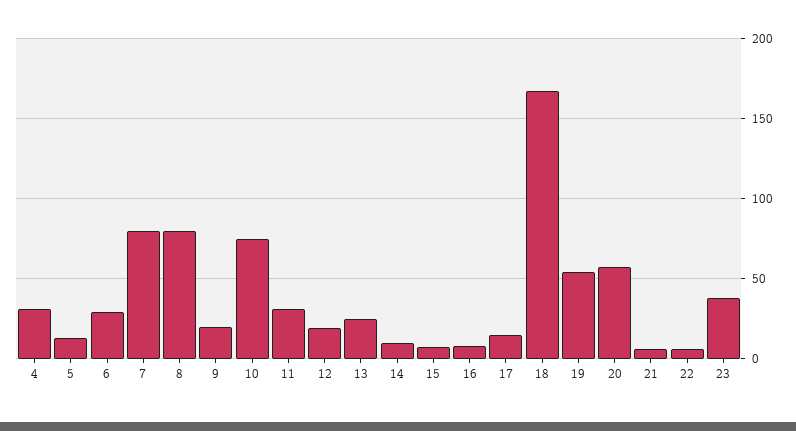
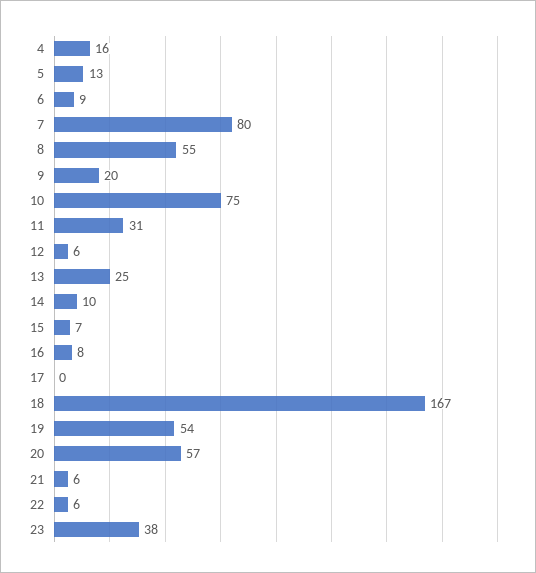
4: 30 -> 16
6: 30 -> 9
8: 80 -> 55
12: 20 -> 6
17: 15 -> 0

